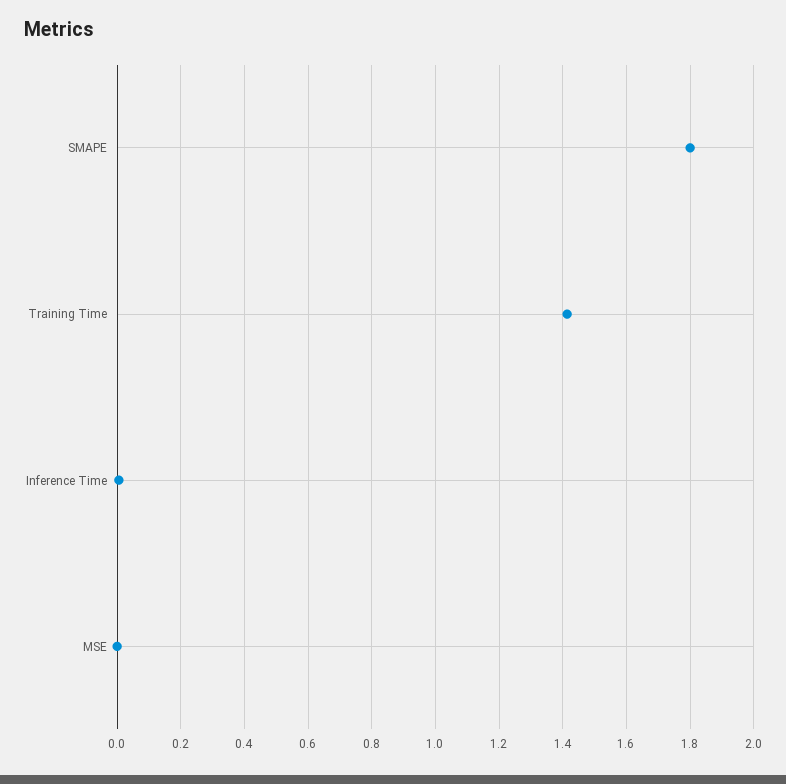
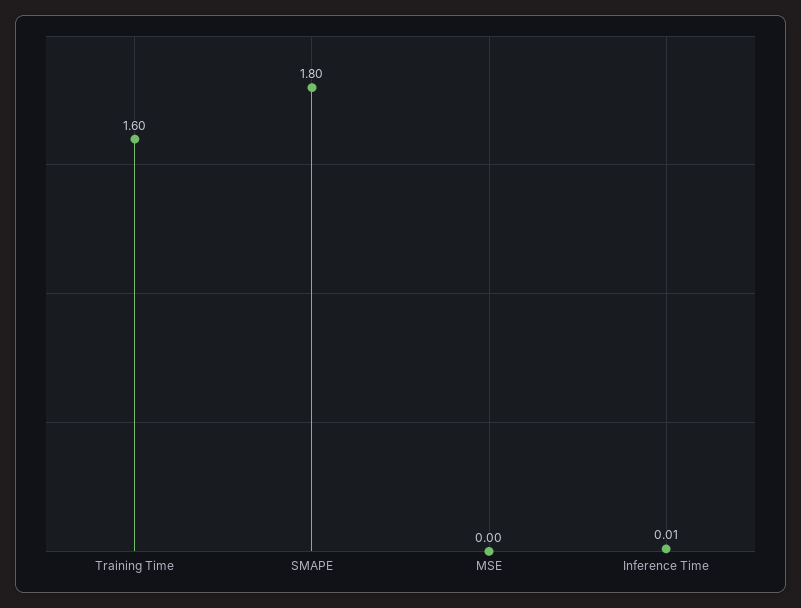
Training Time: 1.42 -> 1.6

